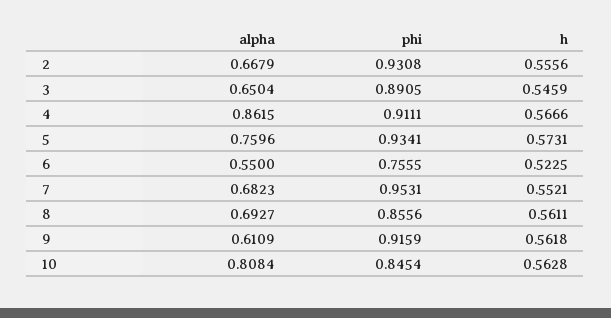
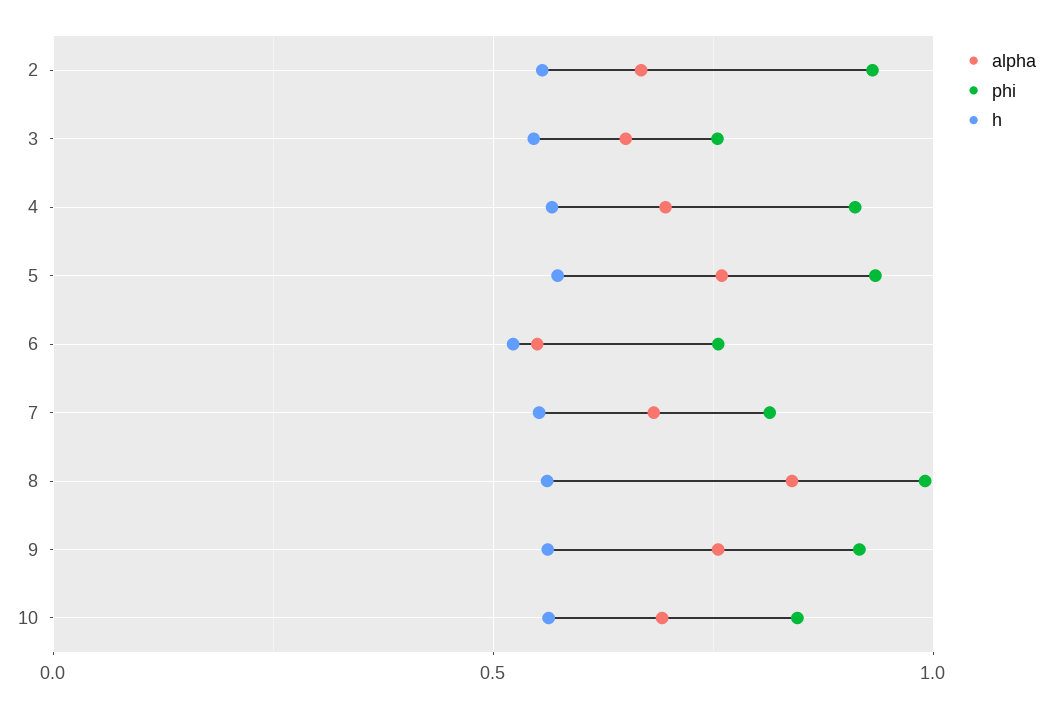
phi, 3: 0.8905 -> 0.75
alpha, 4: 0.8615 -> 0.7
phi, 7: 0.9531 -> 0.8
alpha, 8: 0.6927 -> 0.85
phi, 8: 0.8556 -> 1
alpha, 9: 0.6109 -> 0.75
alpha, 10: 0.8084 -> 0.7

